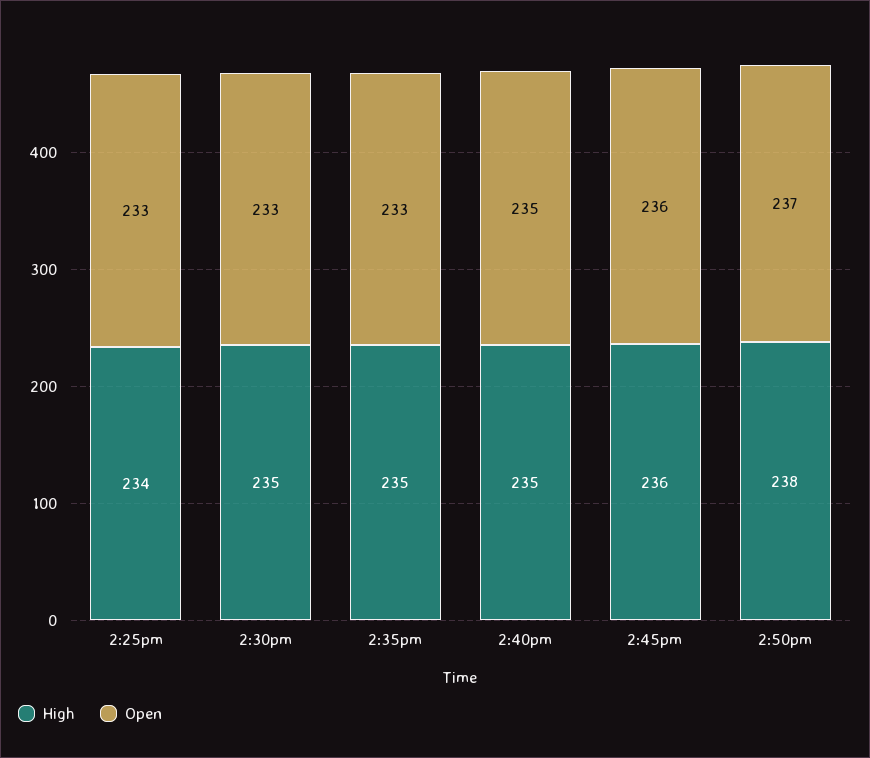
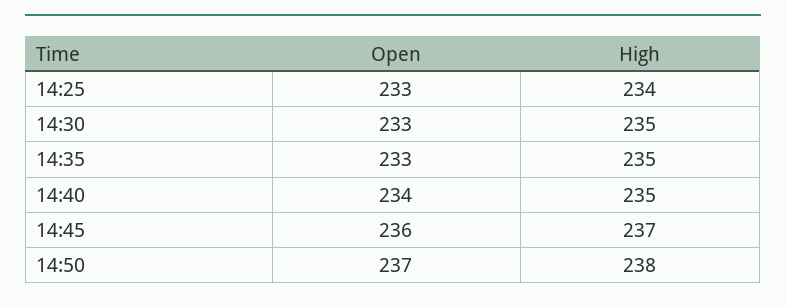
Open, 2:40pm: 235 -> 234
High, 2:45pm: 236 -> 237

